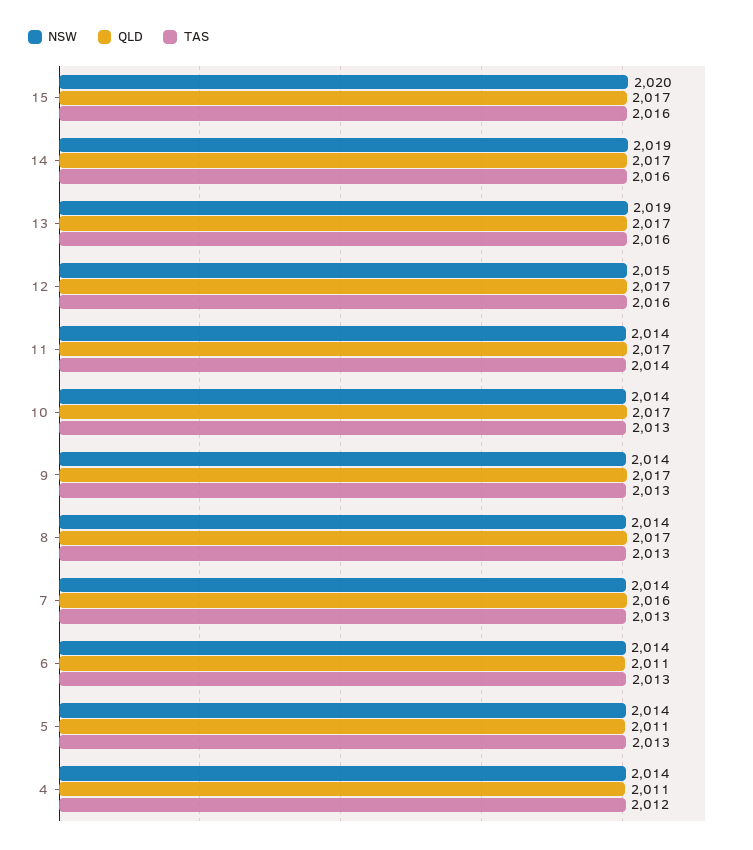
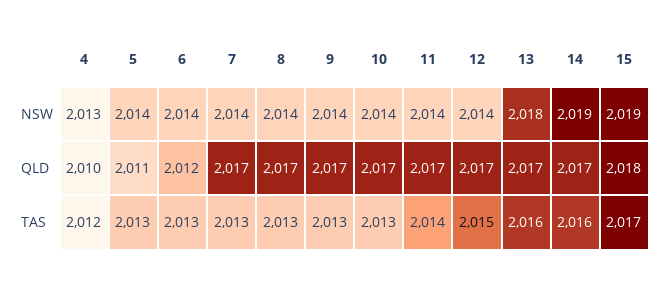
NSW, 15: 2020 -> 2019
QLD, 15: 2017 -> 2018
TAS, 15: 2016 -> 2017
NSW, 13: 2019 -> 2018
NSW, 12: 2015 -> 2014
TAS, 12: 2016 -> 2015
QLD, 7: 2016 -> 2017
QLD, 6: 2011 -> 2012
NSW, 4: 2014 -> 2013
QLD, 4: 2011 -> 2010

